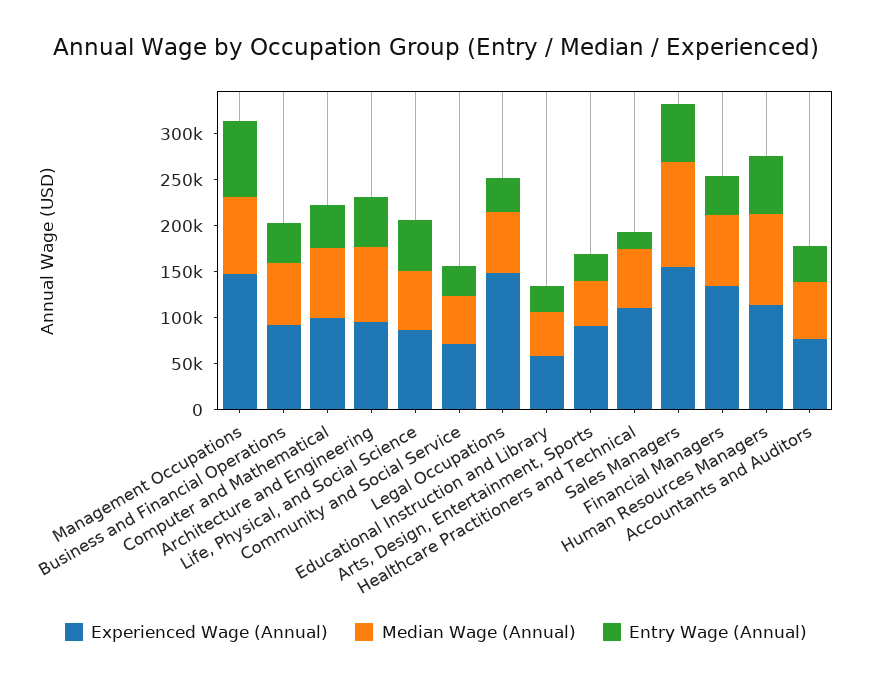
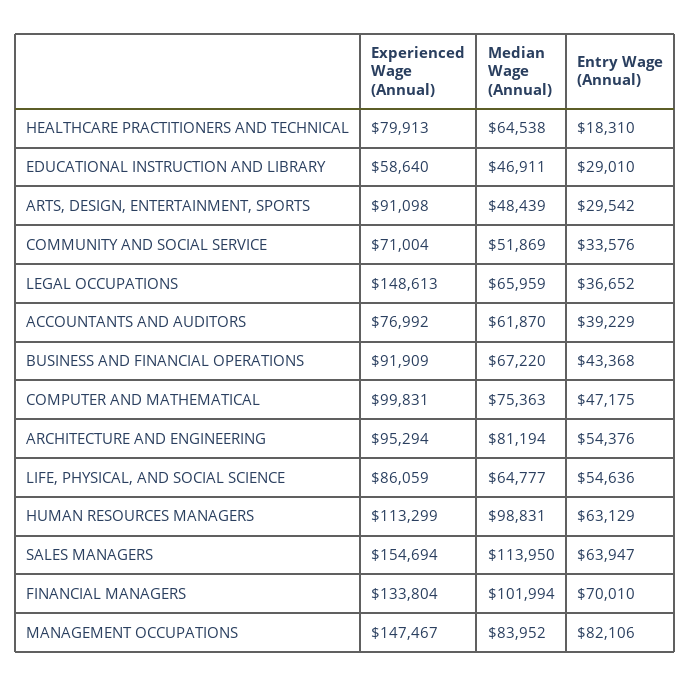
Experienced Wage (Annual), Healthcare Practitioners and Technical: 110000 -> 79913
Median Wage (Annual), Financial Managers: 80000 -> 101994
Entry Wage (Annual), Financial Managers: 40000 -> 70010

